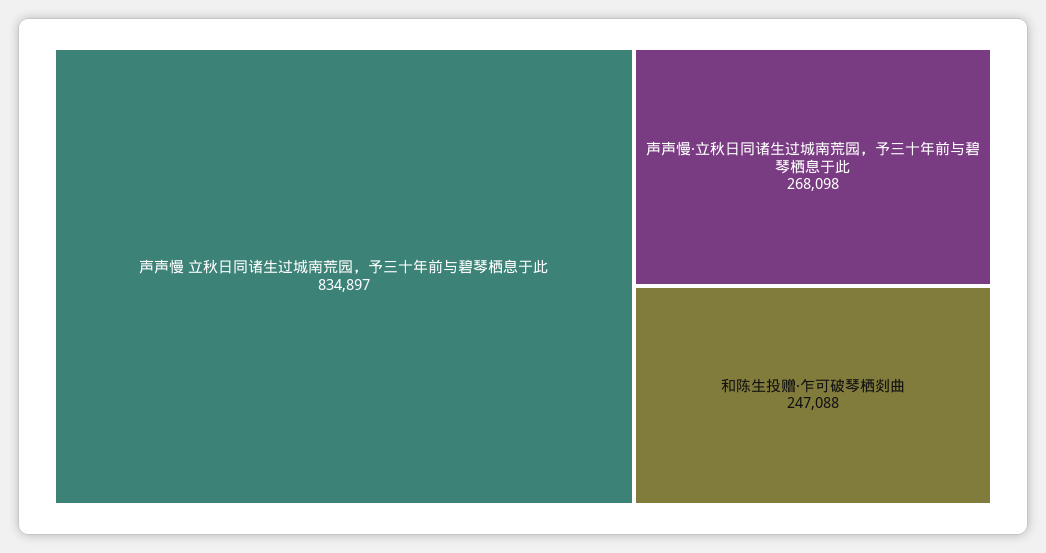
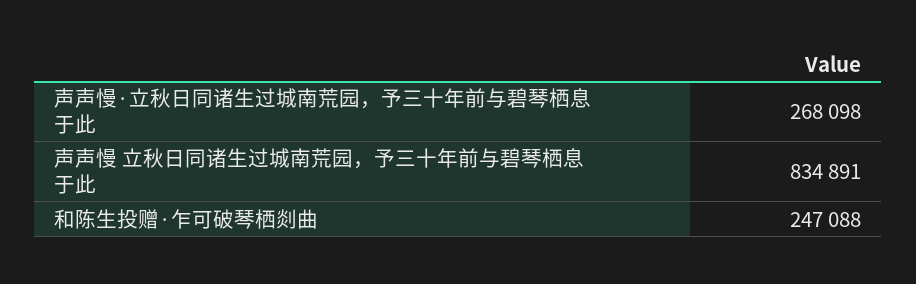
声声慢 立秋日同诸生过城南荒园，予三十年前与碧琴栖息于此: 834897 -> 834891

